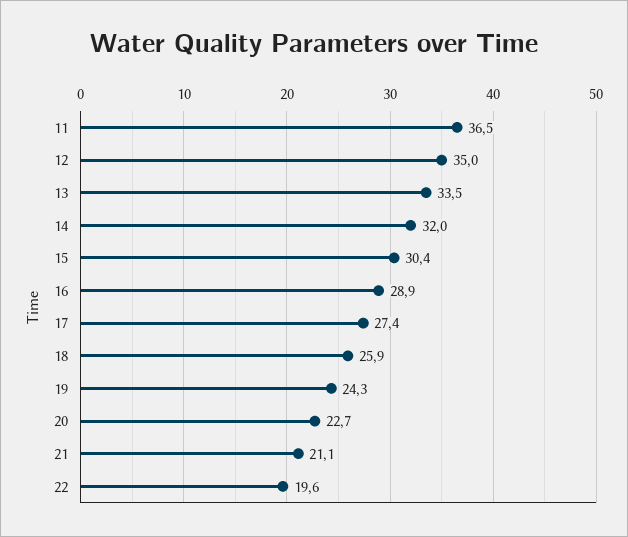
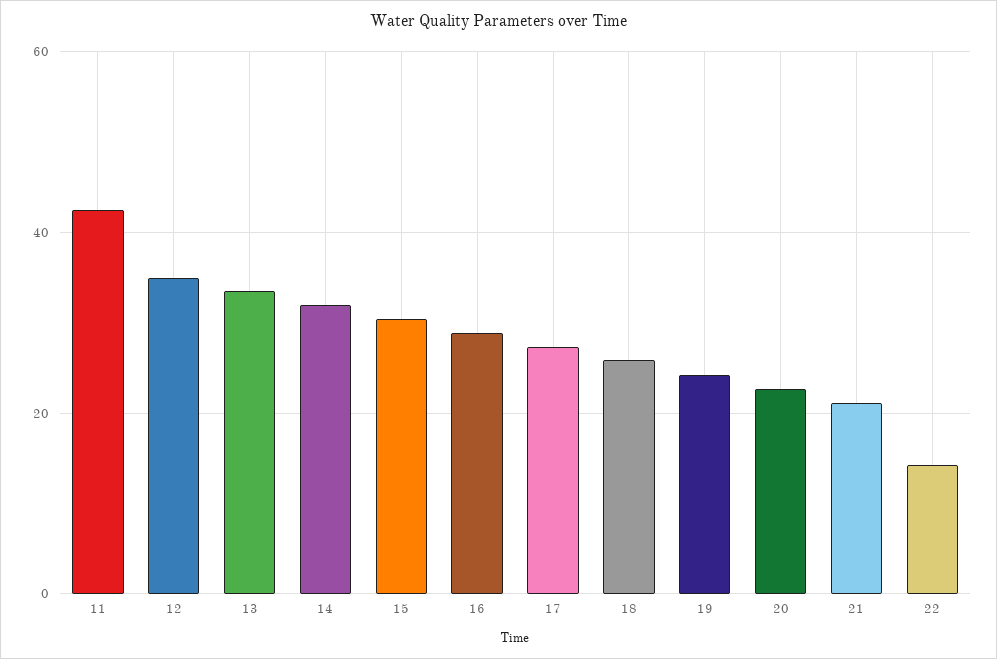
11: 36.5 -> 42
22: 19.6 -> 14

